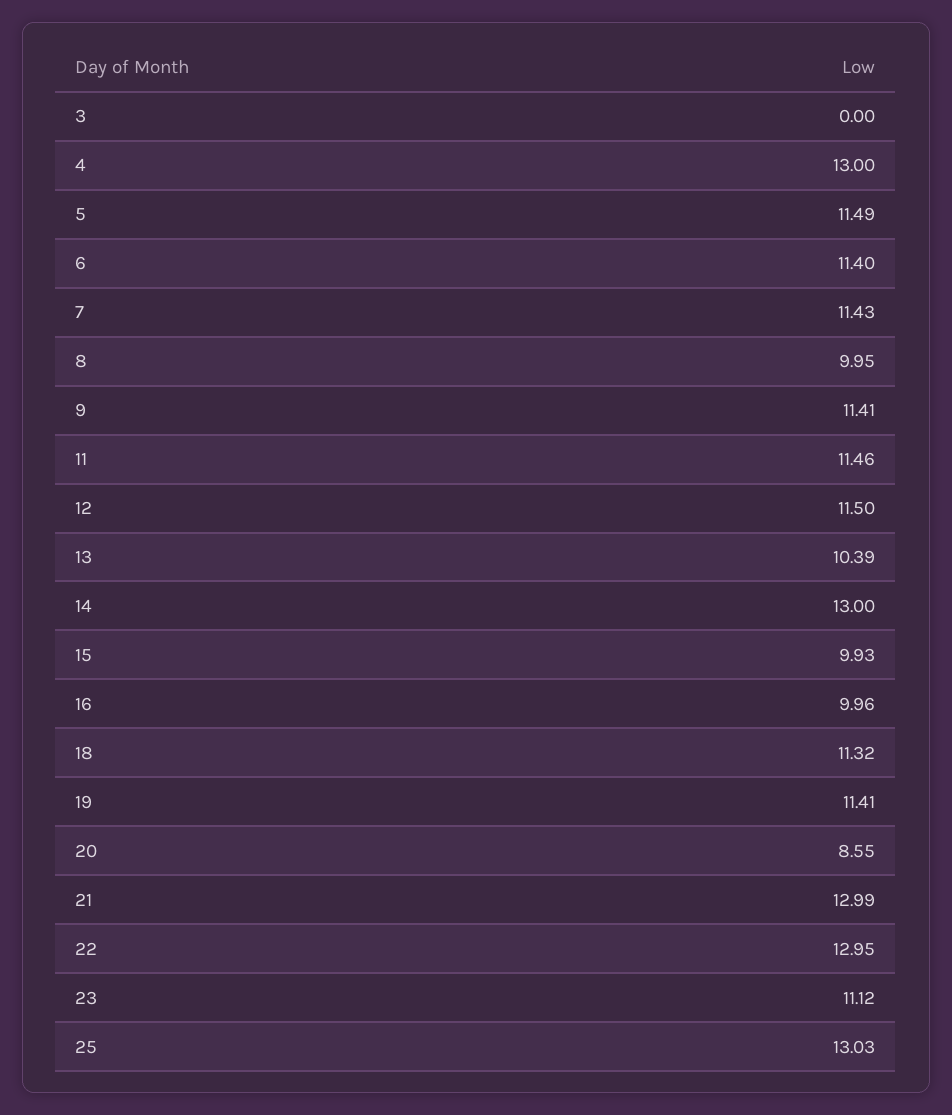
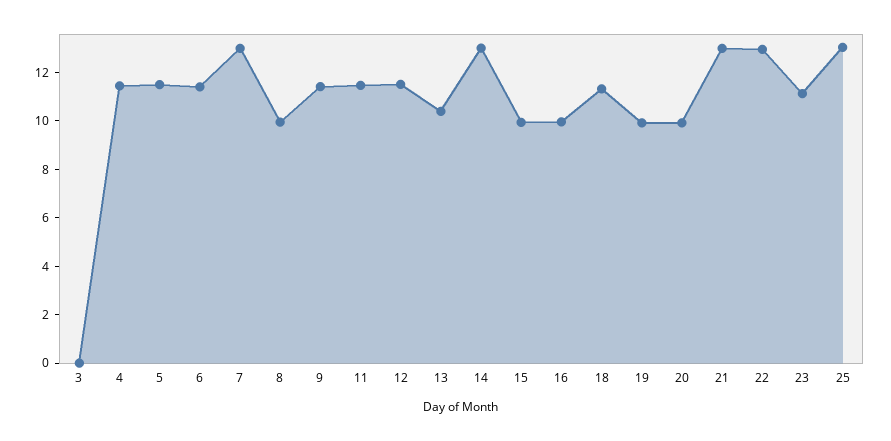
4: 13 -> 11.5
7: 11.43 -> 13
19: 11.41 -> 10
20: 8.55 -> 10

